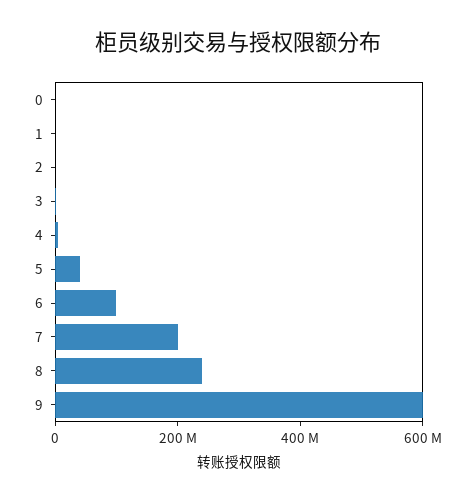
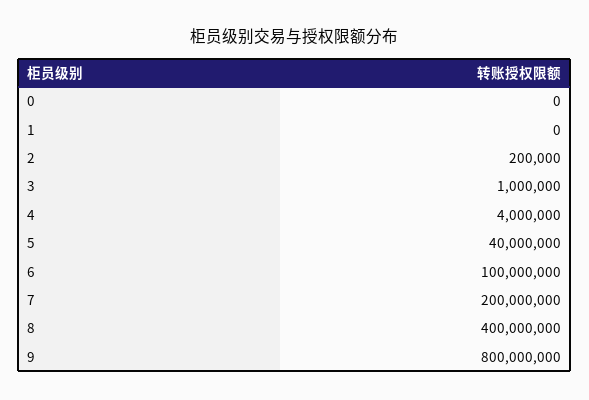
8: 250000000 -> 400000000
9: 600000000 -> 800000000

